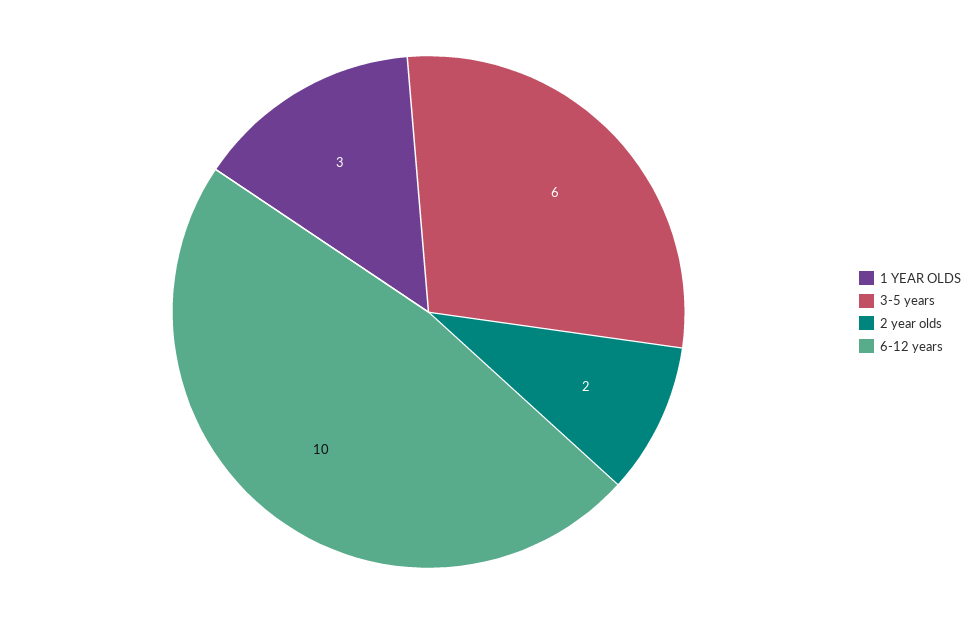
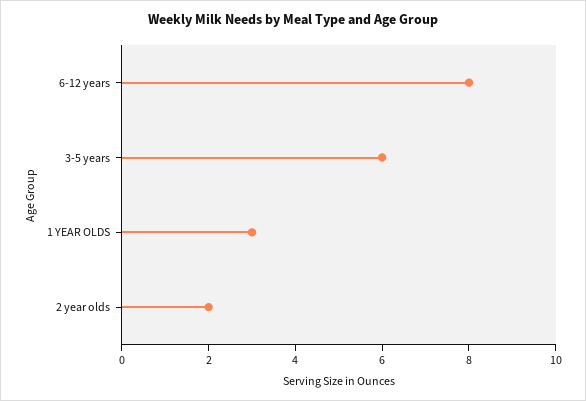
6-12 years: 10 -> 8

